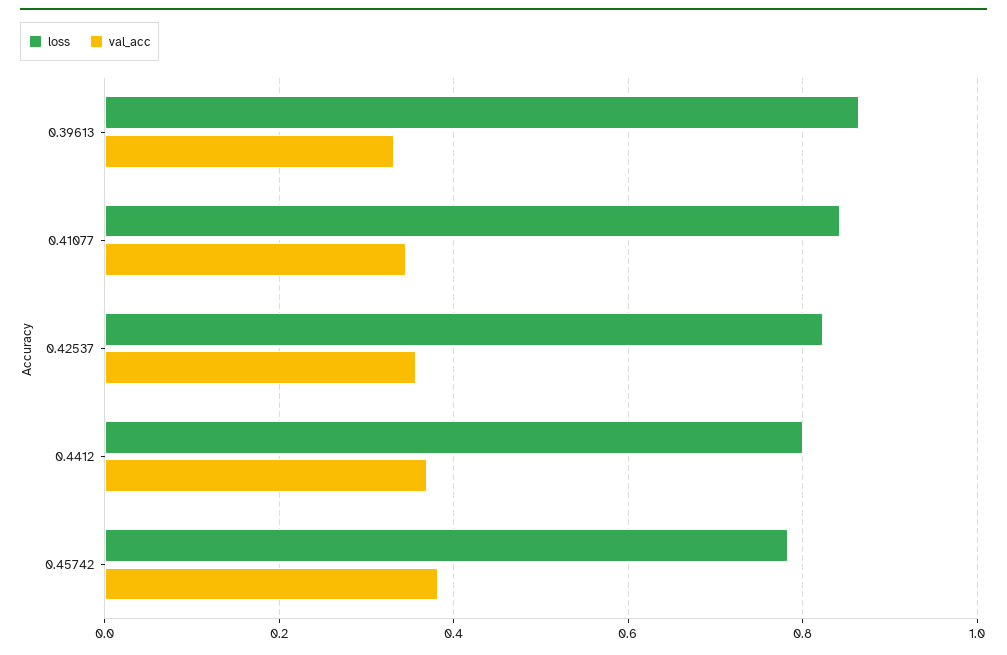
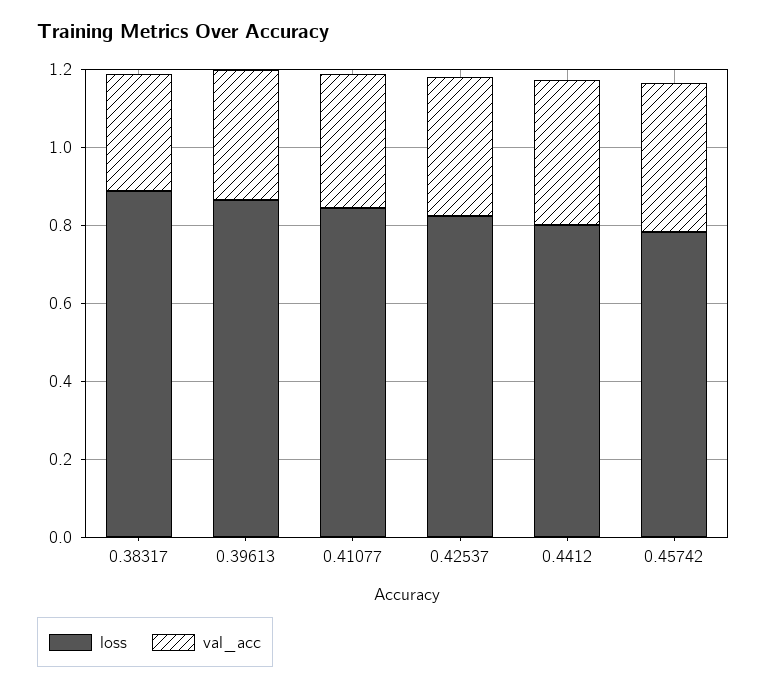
loss, 0.38317: none -> 0.9
val_acc, 0.38317: none -> 0.3

